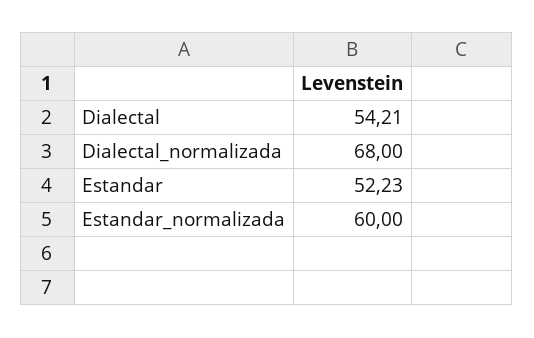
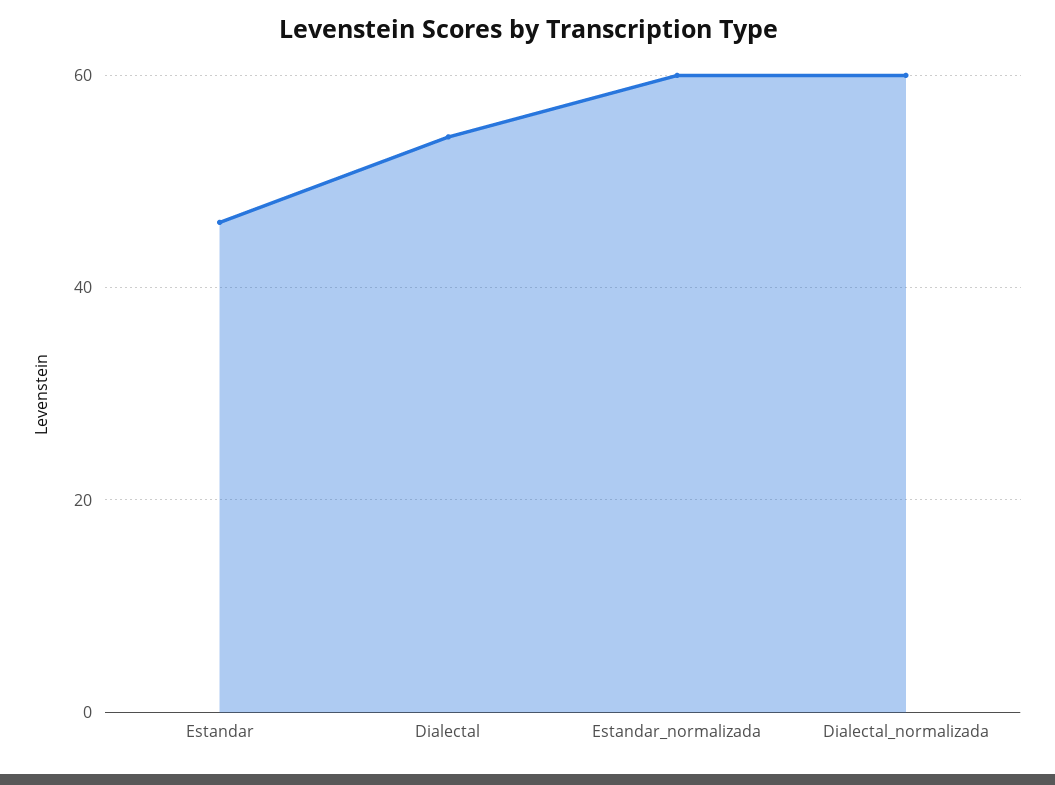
Dialectal_normalizada: 68 -> 60
Estandar: 52.23 -> 46

